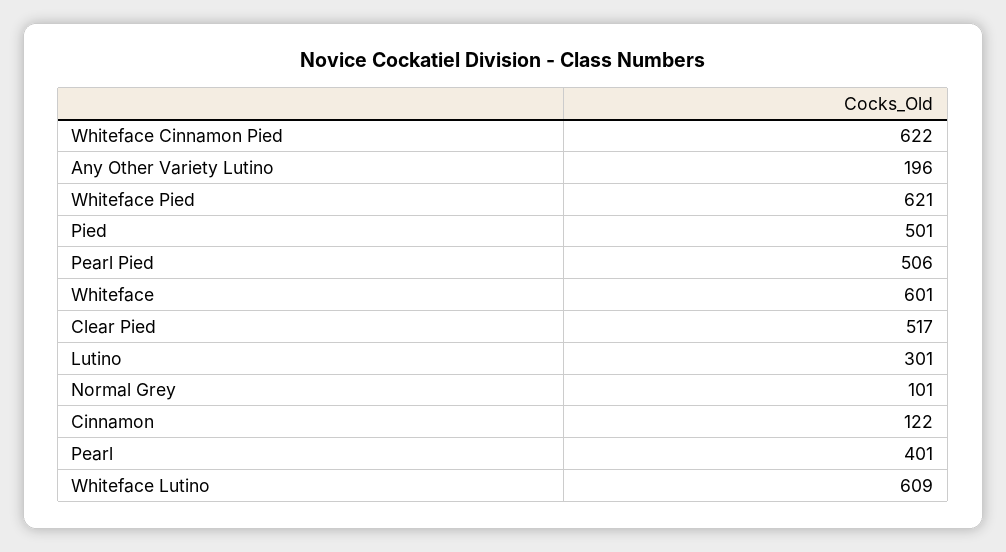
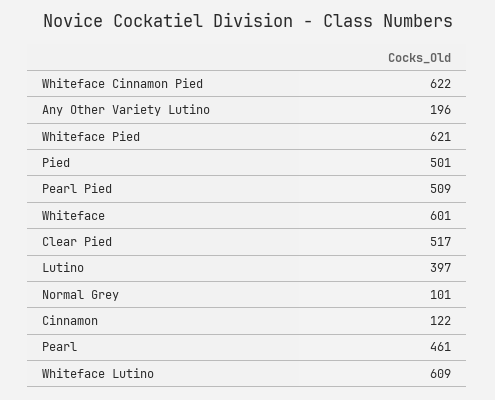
Pearl Pied: 506 -> 509
Lutino: 301 -> 397
Pearl: 401 -> 461

